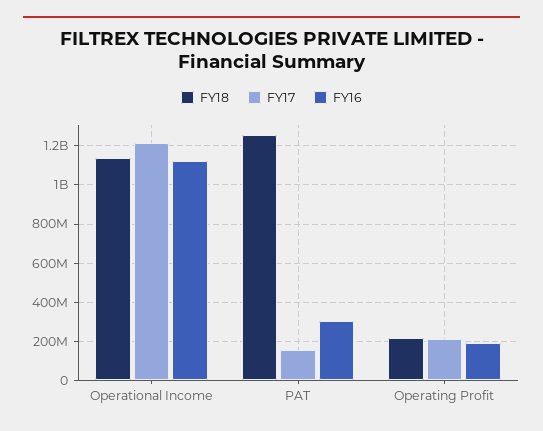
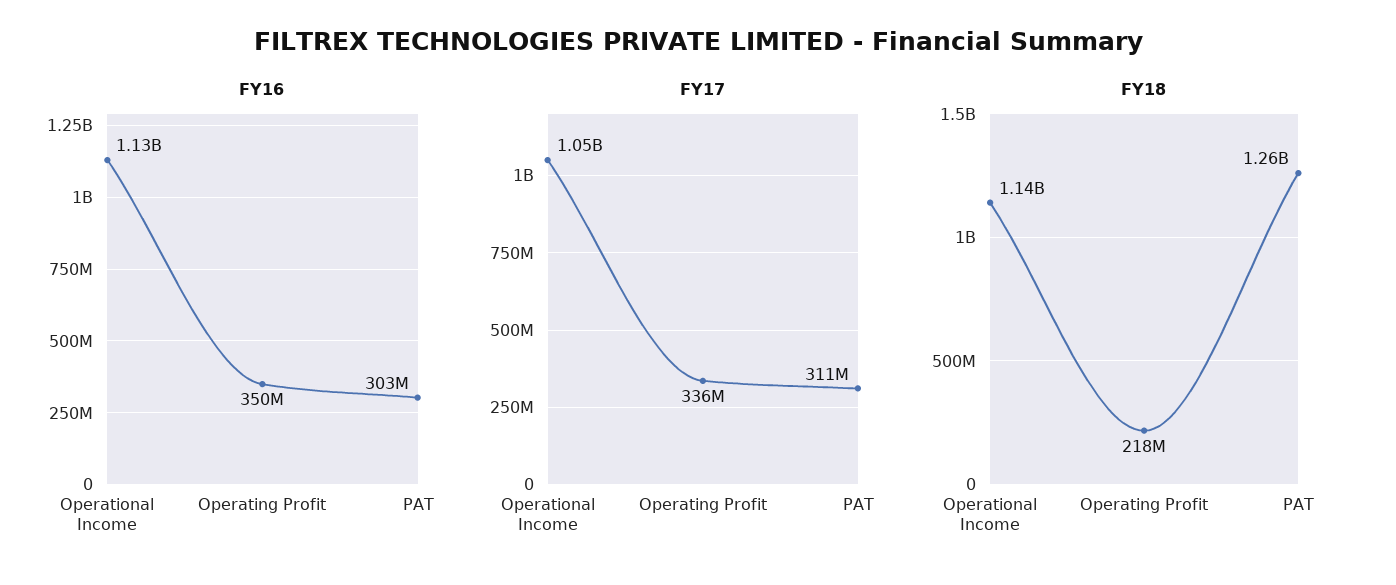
FY17, Operational Income: 1200000000 -> 1050000000
FY17, PAT: 150000000 -> 311000000
FY17, Operating Profit: 200000000 -> 336000000
FY16, Operating Profit: 200000000 -> 350000000

